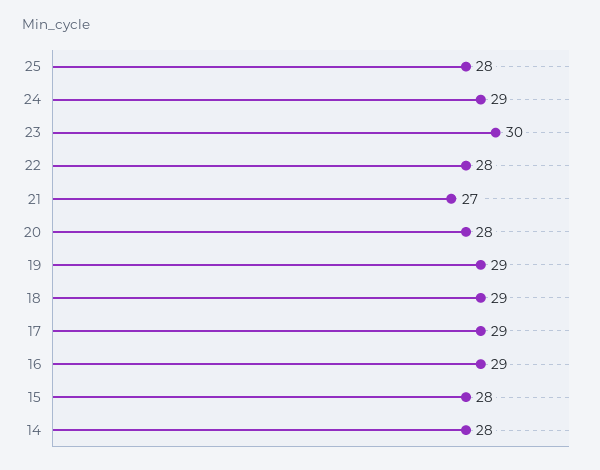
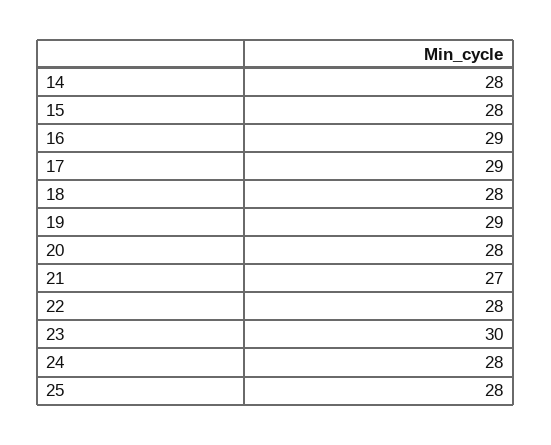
24: 29 -> 28
18: 29 -> 28

